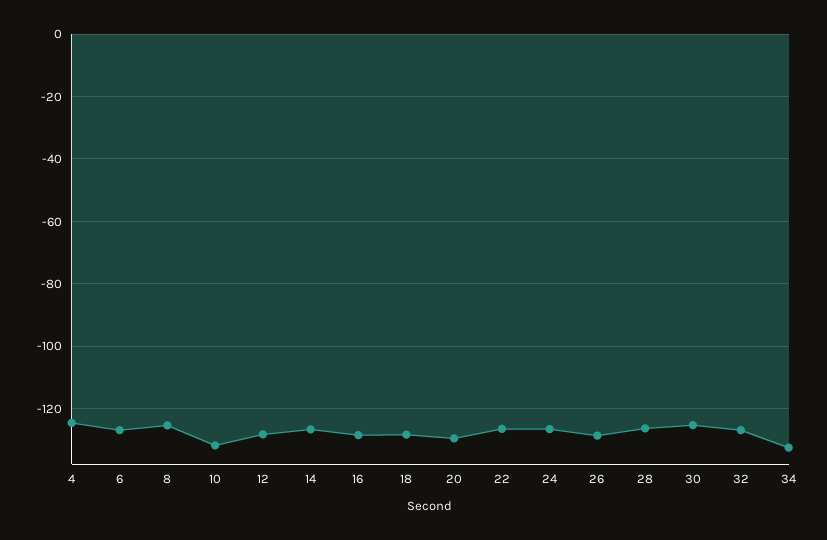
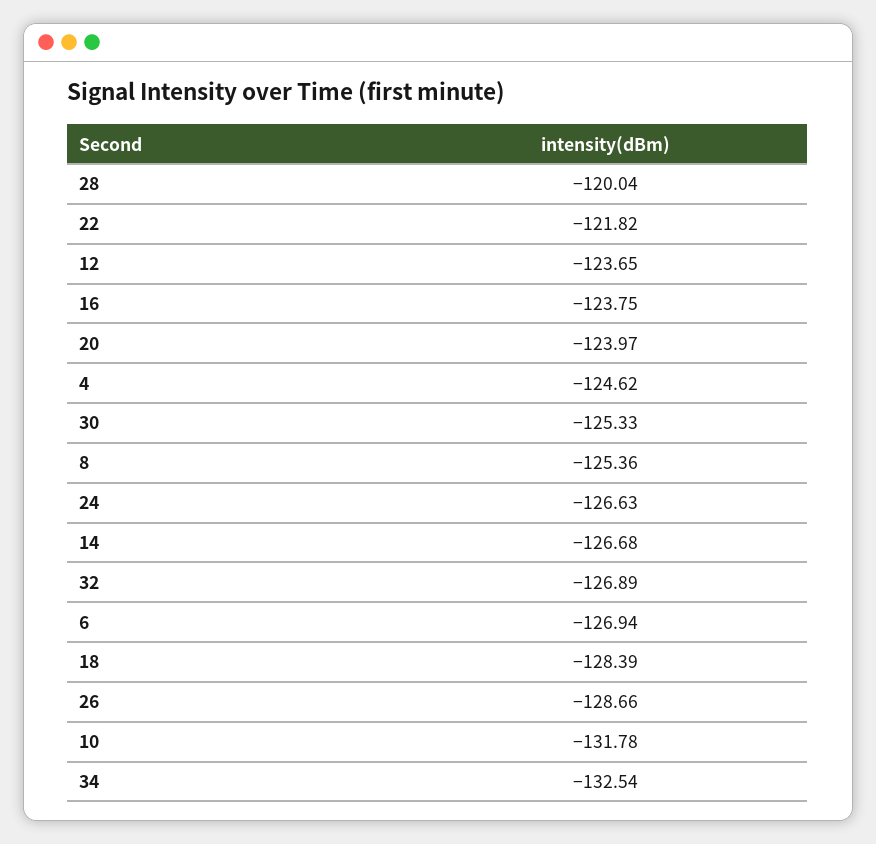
12: -128 -> -123.65
16: -128 -> -123.75
20: -130 -> -123.97
22: -126 -> -121.82
28: -126 -> -120.04

